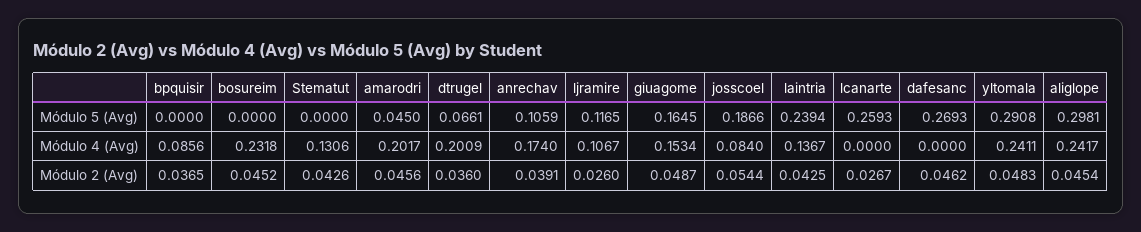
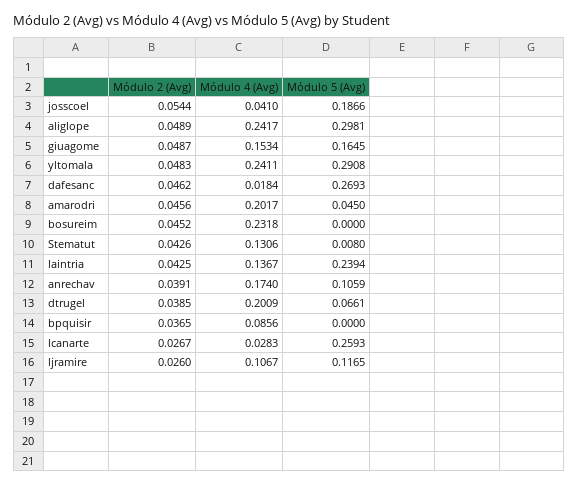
Stematut, Módulo 5 (Avg): 0 -> 0.008
josscoel, Módulo 4 (Avg): 0.084 -> 0.041
lcanarte, Módulo 4 (Avg): 0 -> 0.0283
dafesanc, Módulo 4 (Avg): 0 -> 0.0184
dtrugel, Módulo 2 (Avg): 0.036 -> 0.0385
aliglope, Módulo 2 (Avg): 0.0454 -> 0.0489

